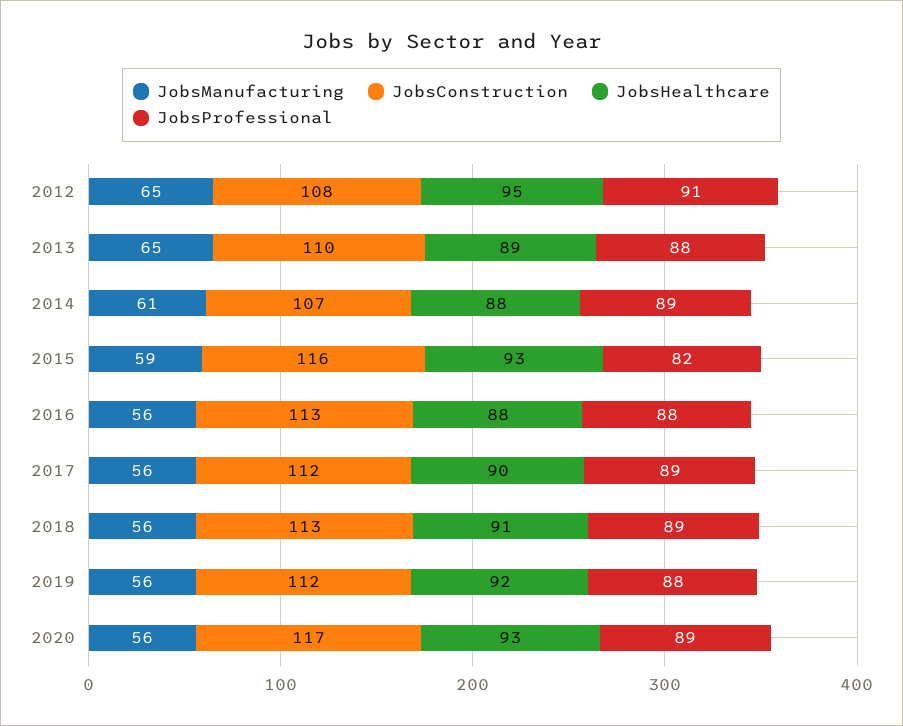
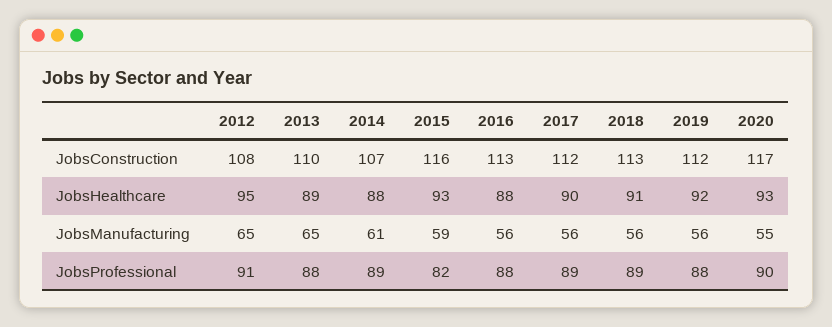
JobsManufacturing, 2020: 56 -> 55
JobsProfessional, 2020: 89 -> 90

